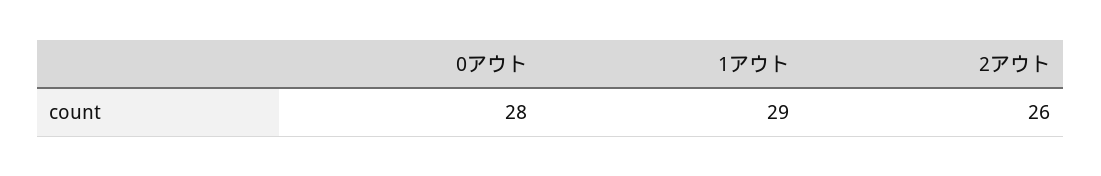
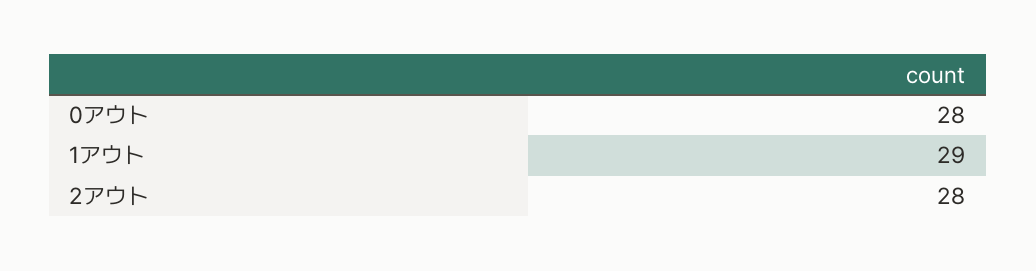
2アウト: 26 -> 28

